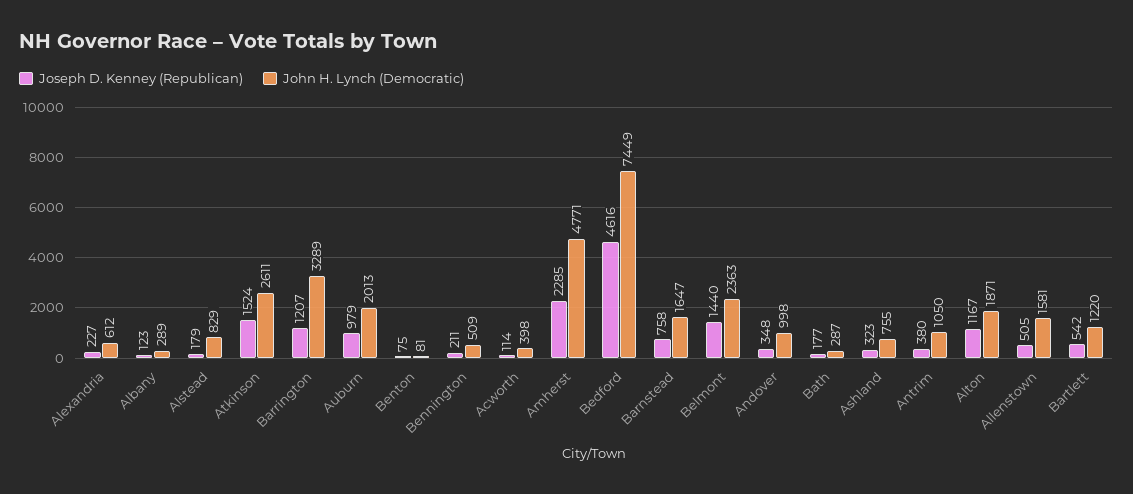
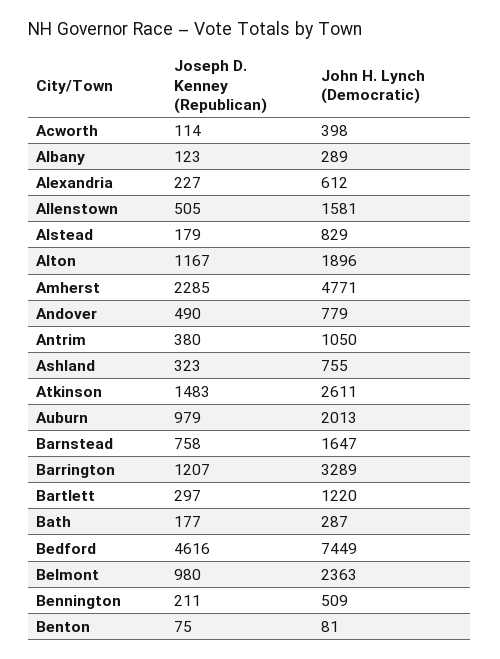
Joseph D. Kenney (Republican), Atkinson: 1524 -> 1483
Joseph D. Kenney (Republican), Belmont: 1440 -> 980
Joseph D. Kenney (Republican), Andover: 348 -> 490
John H. Lynch (Democratic), Andover: 998 -> 779
John H. Lynch (Democratic), Alton: 1871 -> 1896
Joseph D. Kenney (Republican), Bartlett: 542 -> 297

